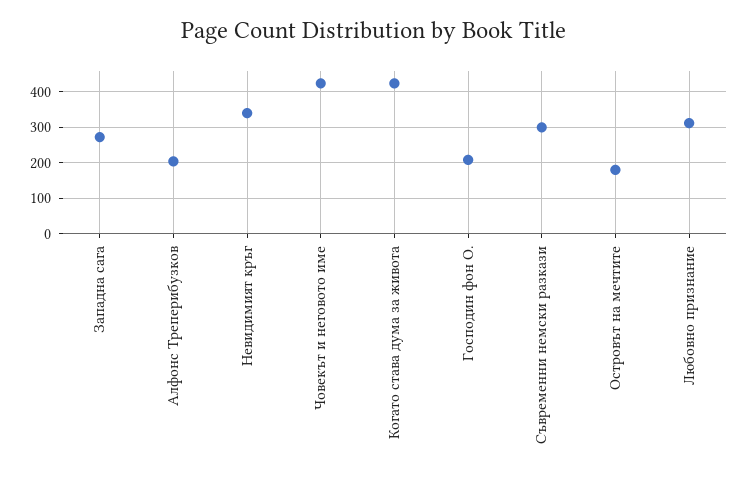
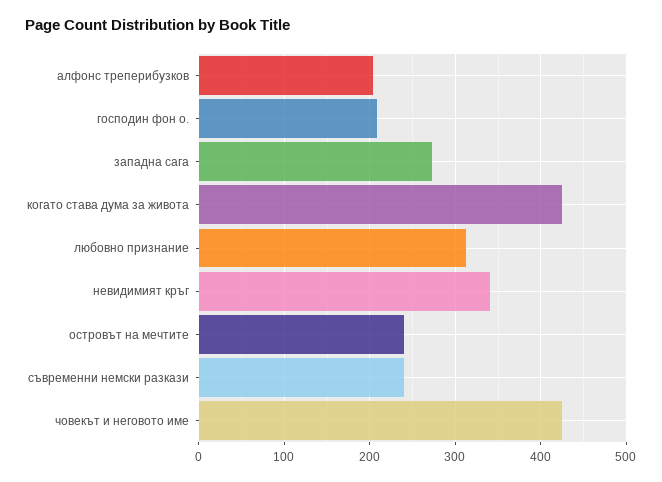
Съвременни немски разкази: 300 -> 240
Островът на мечтите: 180 -> 240

